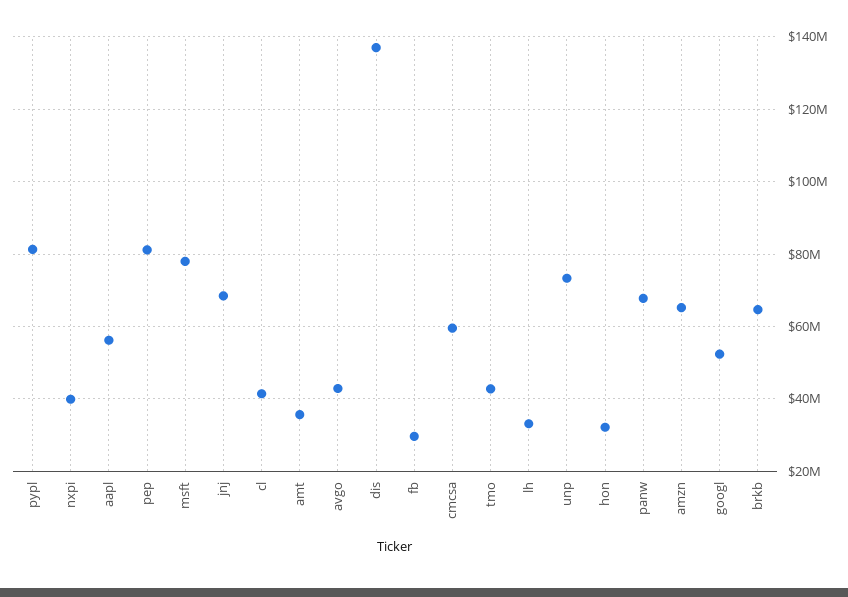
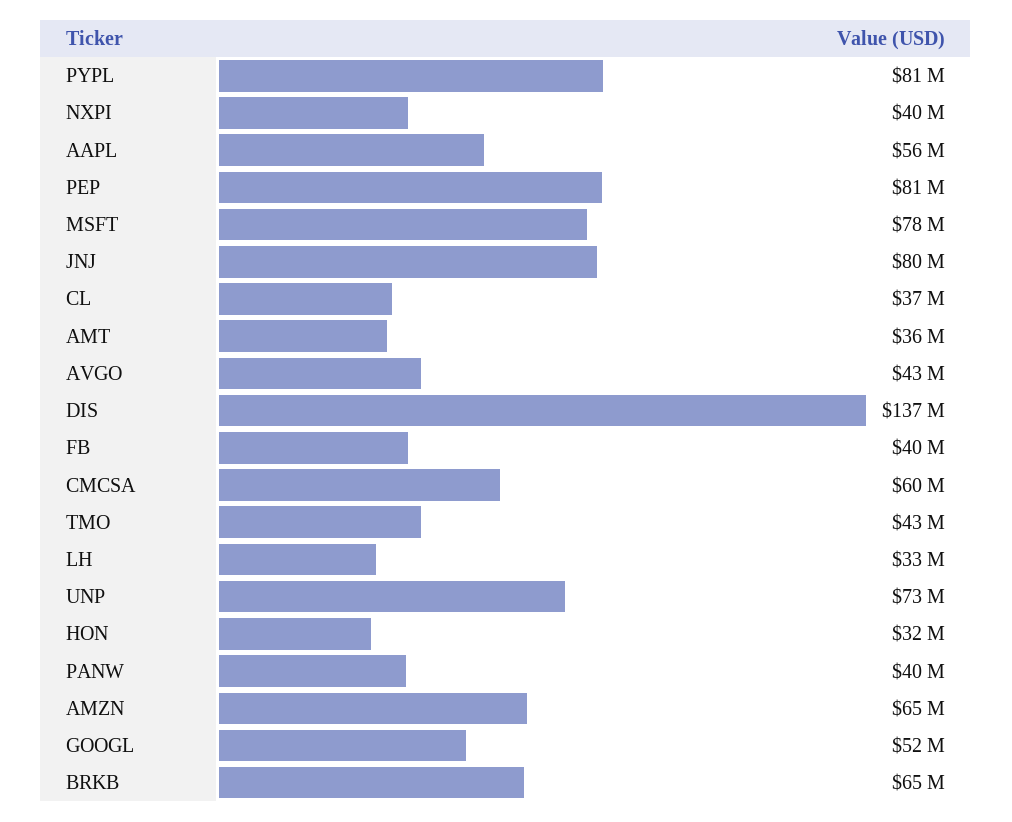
jnj: 68000000 -> 80000000
cl: 42000000 -> 37000000
fb: 30000000 -> 40000000
panw: 68000000 -> 40000000

